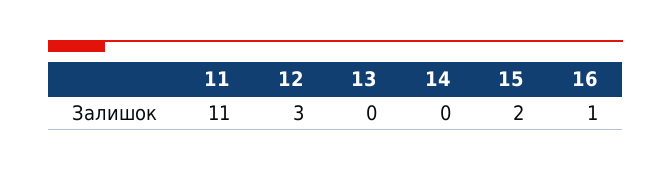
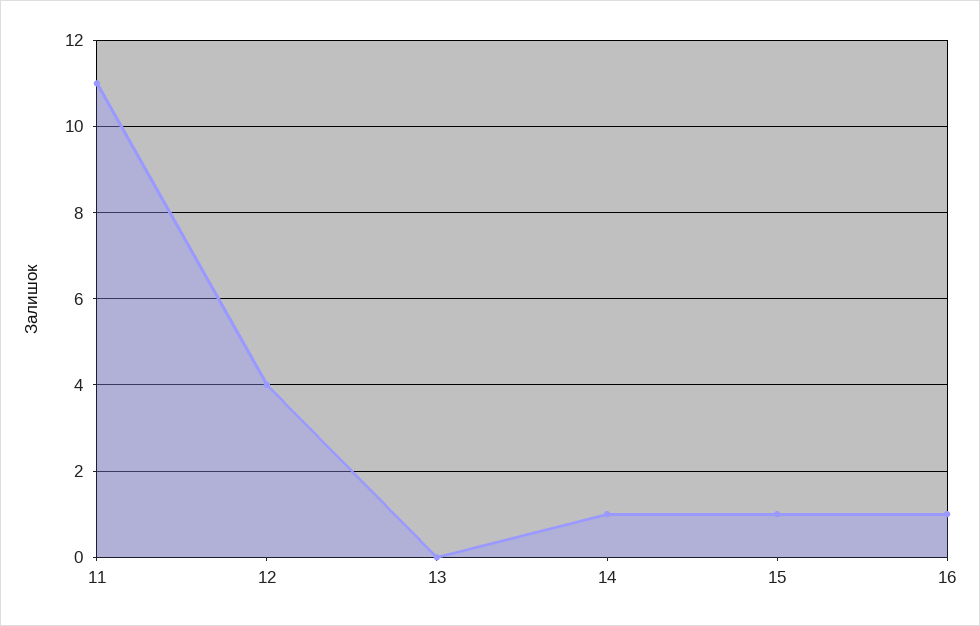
12: 3 -> 4
14: 0 -> 1
15: 2 -> 1

